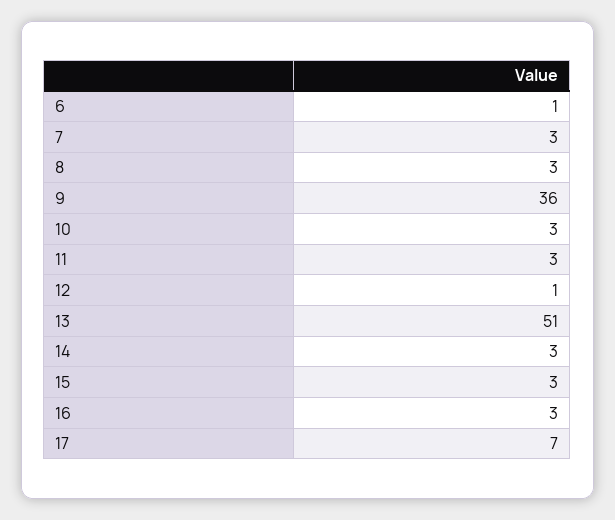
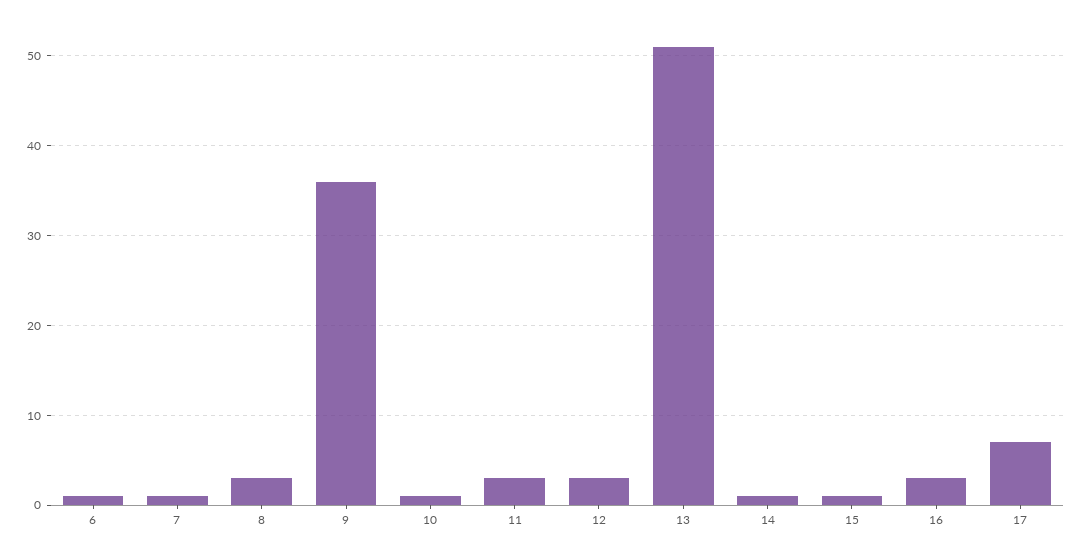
7: 3 -> 1
10: 3 -> 1
12: 1 -> 3
14: 3 -> 1
15: 3 -> 1

